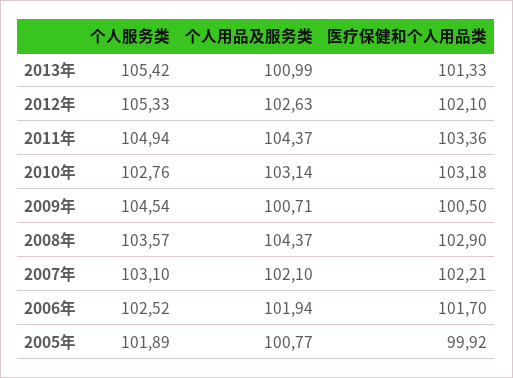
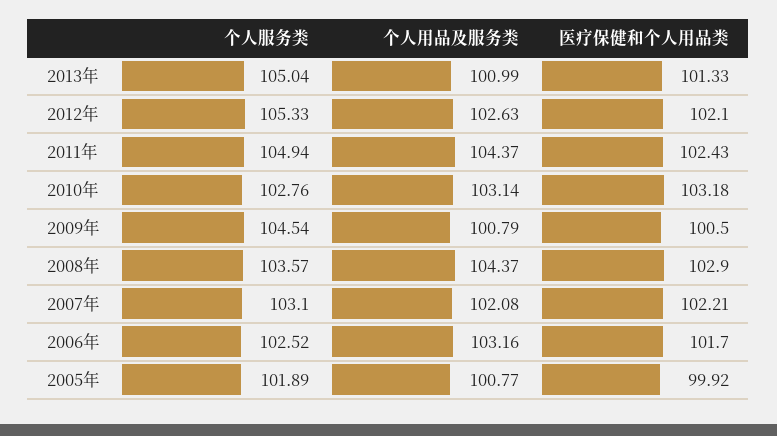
个人服务类, 2013年: 105.42 -> 105.04
医疗保健和个人用品类, 2011年: 103.36 -> 102.43
个人用品及服务类, 2009年: 100.71 -> 100.79
个人用品及服务类, 2007年: 102.1 -> 102.08
个人用品及服务类, 2006年: 101.94 -> 103.16

